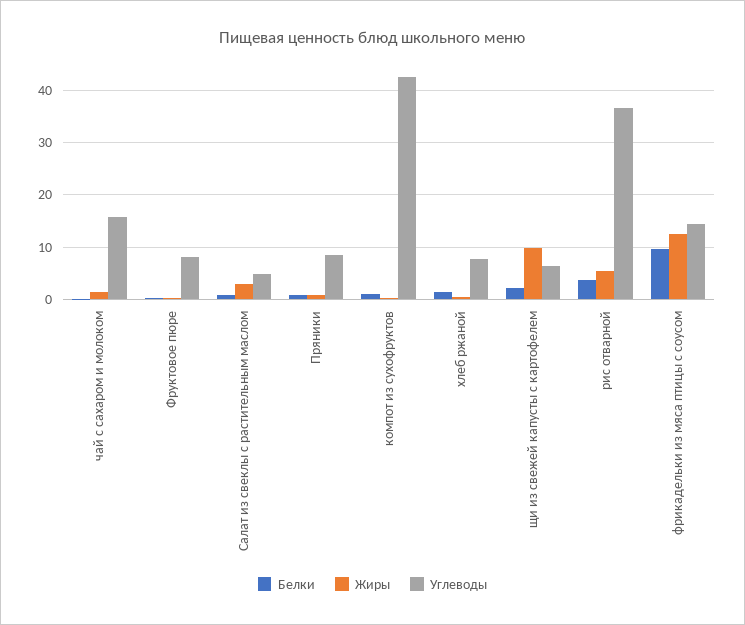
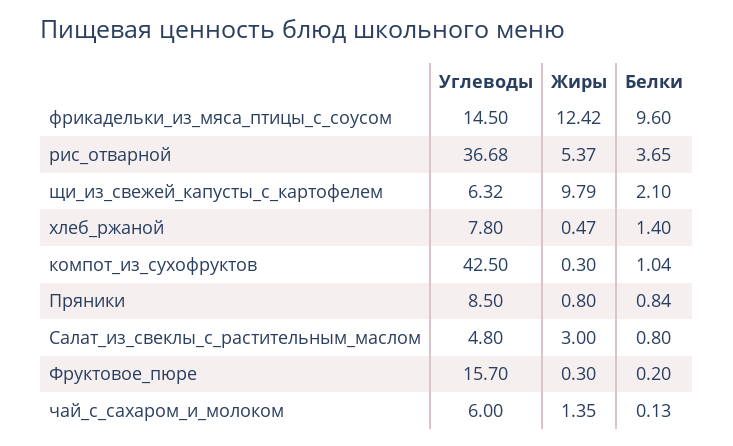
Углеводы, чай с сахаром и молоком: 16 -> 6
Углеводы, Фруктовое пюре: 8 -> 15.7

